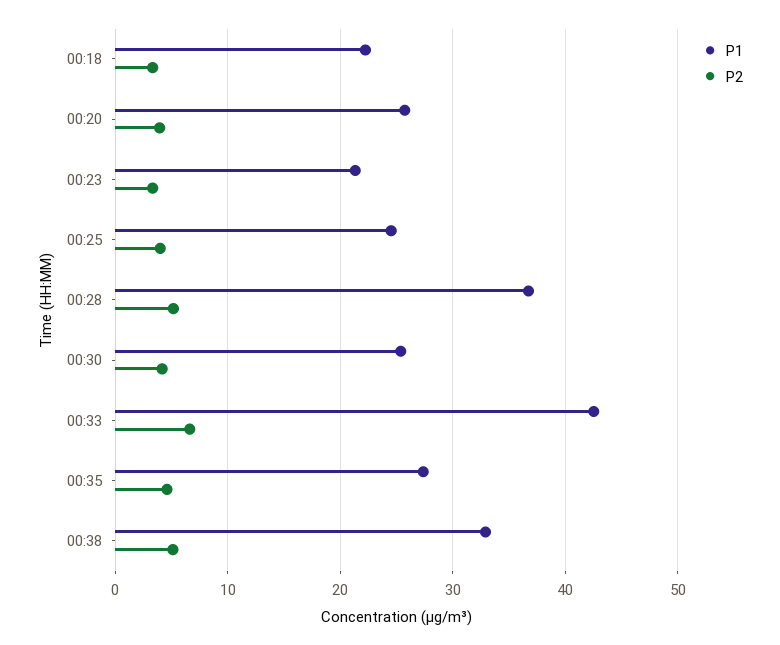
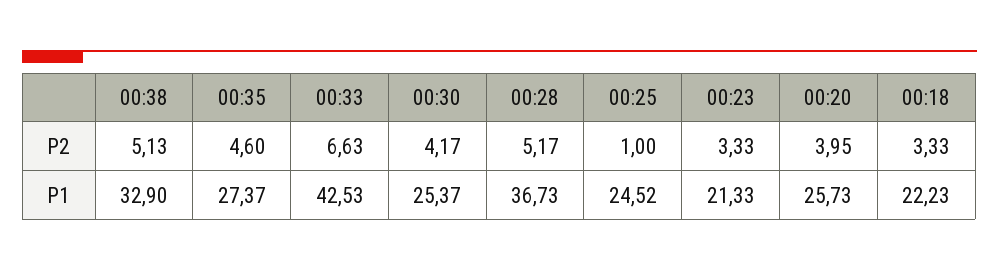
P2, 00:25: 4 -> 1

